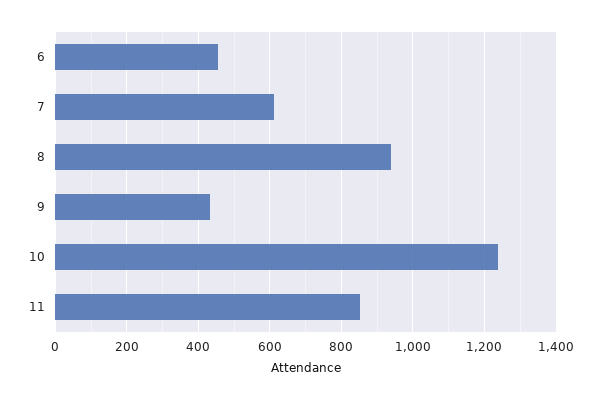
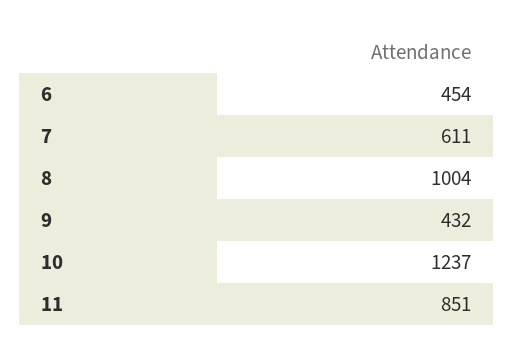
8: 940 -> 1004

